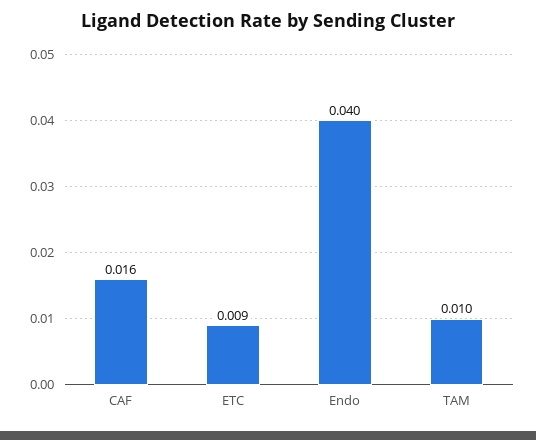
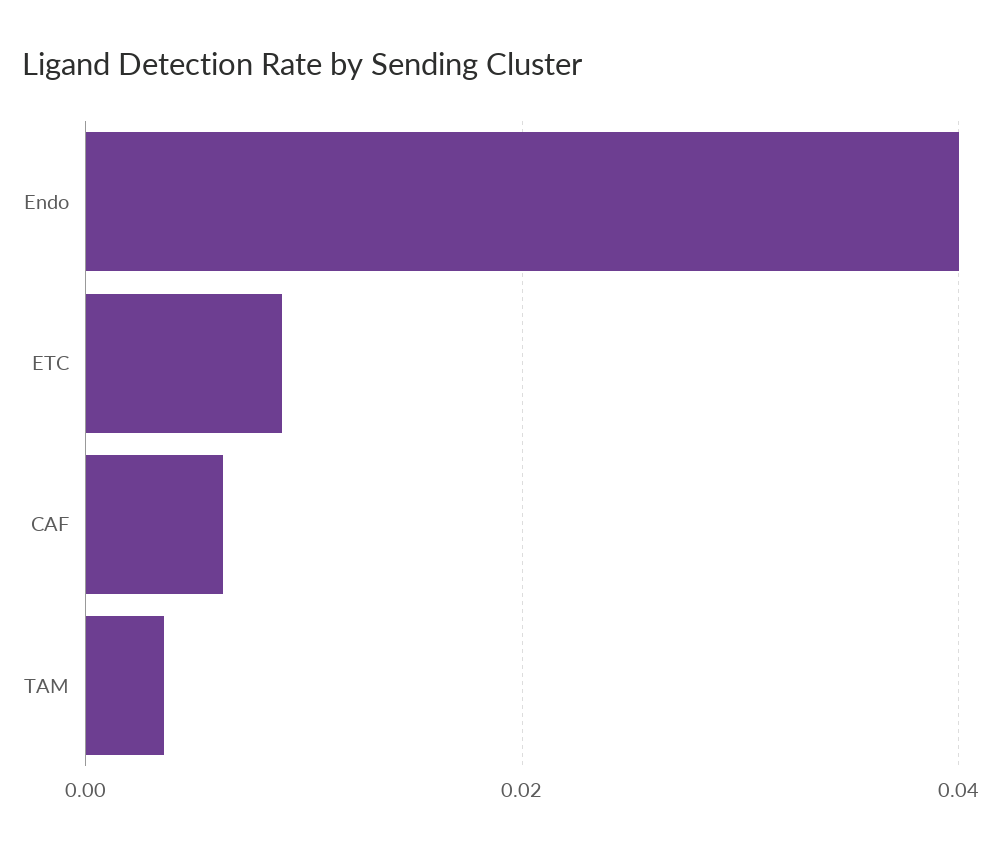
CAF: 0.016 -> 0.006
TAM: 0.01 -> 0.004

